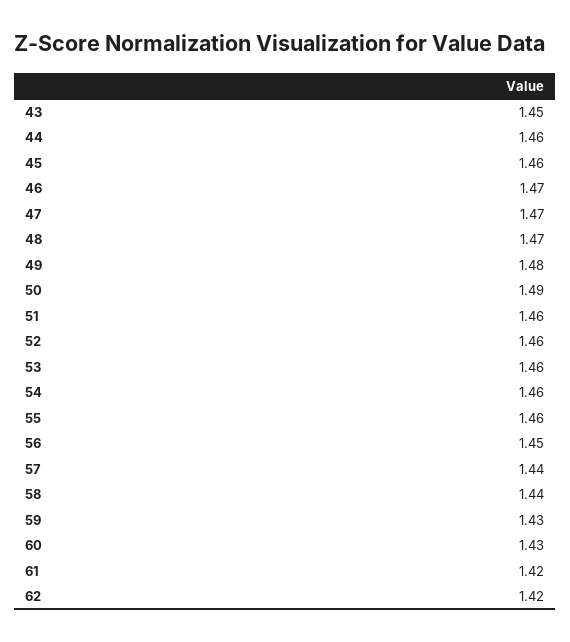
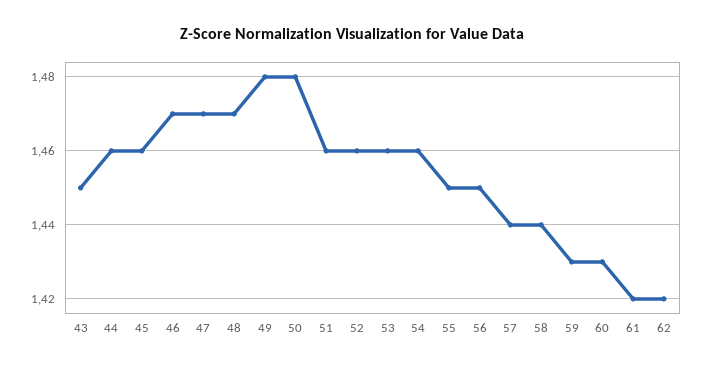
50: 1.49 -> 1.48
55: 1.46 -> 1.45

